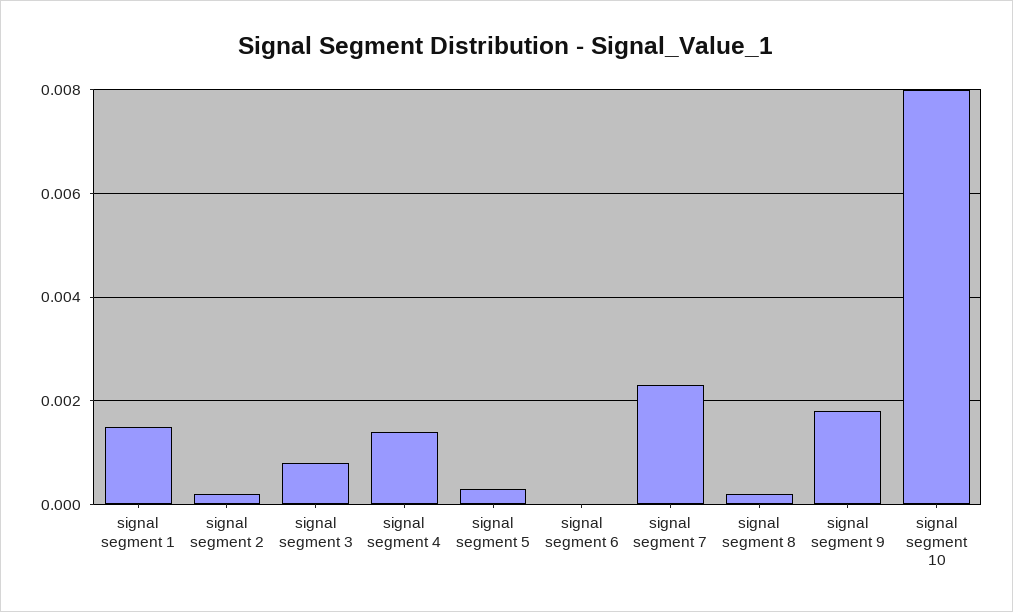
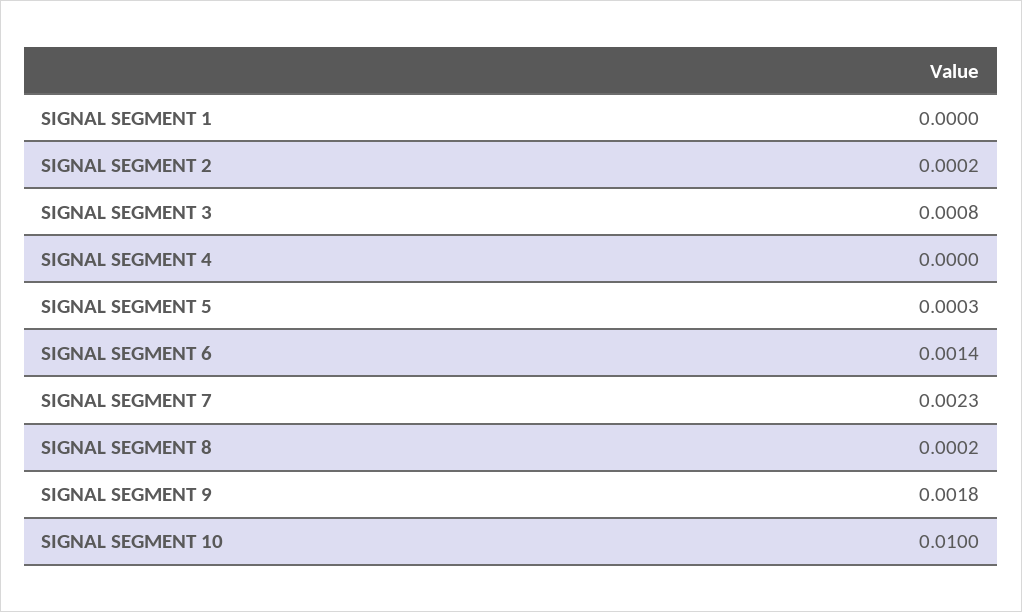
signal segment 1: 0.0015 -> 0
signal segment 4: 0.0015 -> 0
signal segment 6: 0 -> 0.0014
signal segment 10: 0.008 -> 0.01

